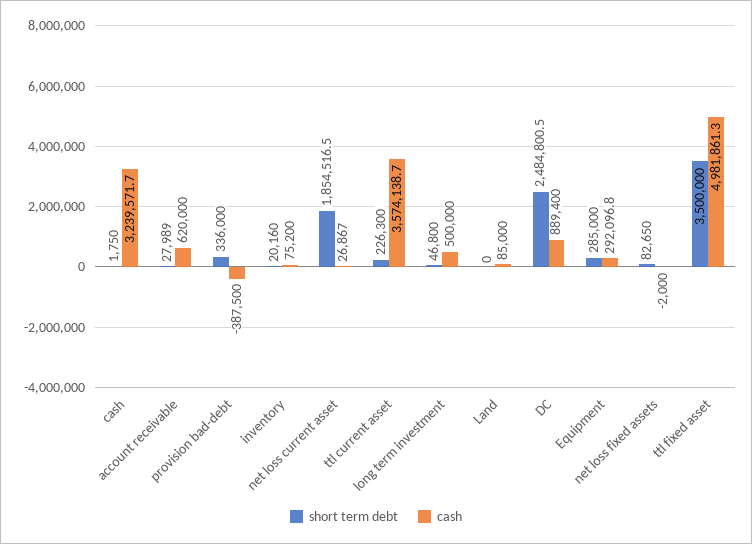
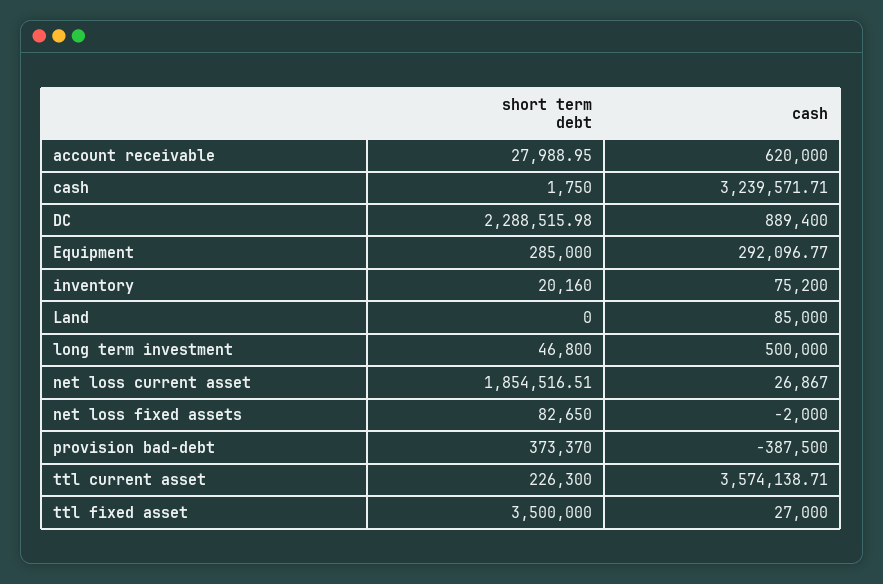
short term debt, provision bad-debt: 336000 -> 373370
short term debt, DC: 2484800.5 -> 2288515.98
cash, ttl fixed asset: 4981861.3 -> 27000

